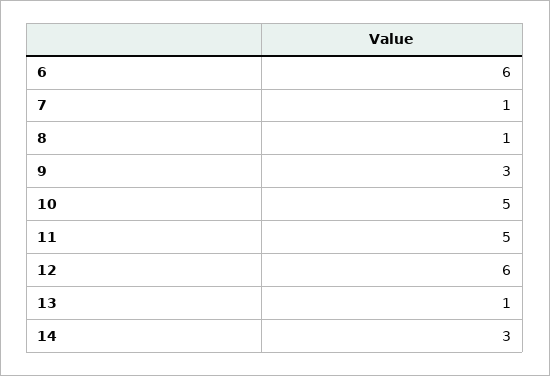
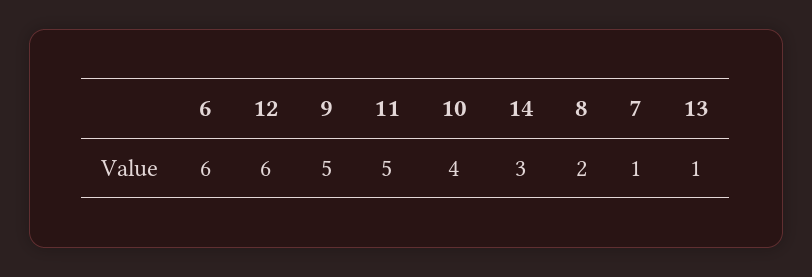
8: 1 -> 2
9: 3 -> 5
10: 5 -> 4

